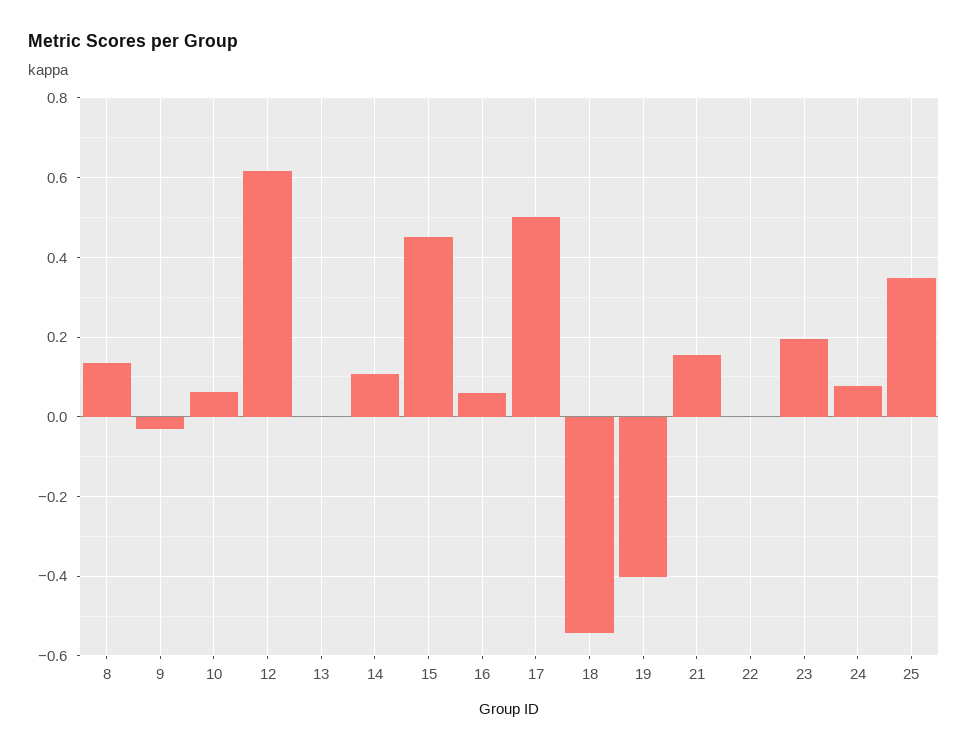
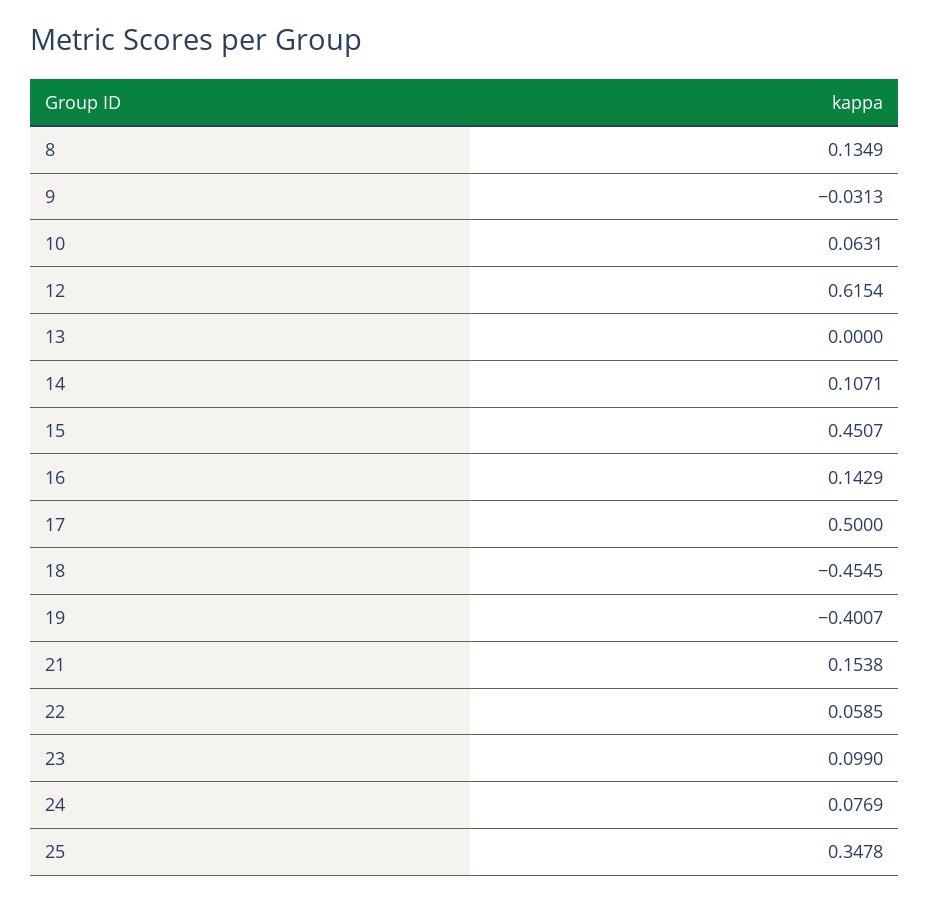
16: 0.06 -> 0.1429
18: -0.54 -> -0.4545
22: 0 -> 0.0585
23: 0.2 -> 0.099

